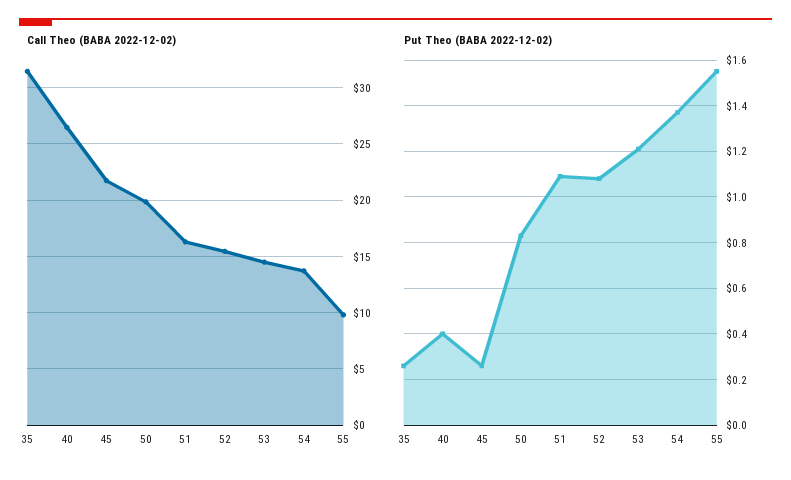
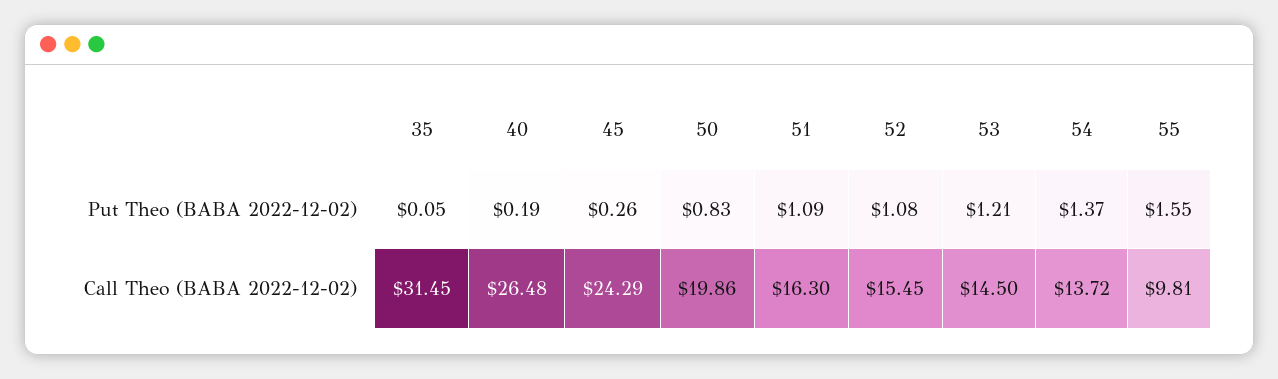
Call Theo (BABA 2022-12-02), 45: 22 -> 24.29
Put Theo (BABA 2022-12-02), 35: 0.25 -> 0.05
Put Theo (BABA 2022-12-02), 40: 0.4 -> 0.19

